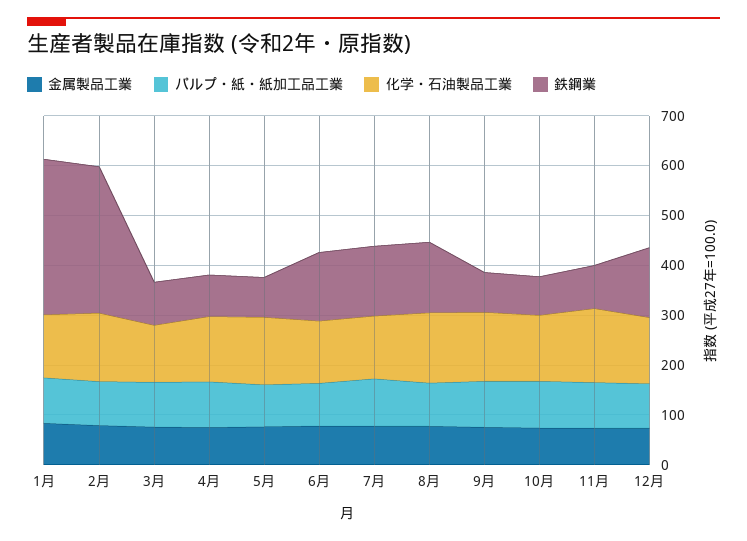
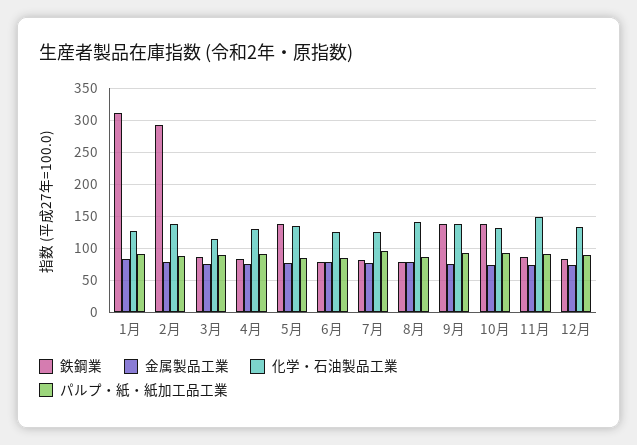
鉄鋼業, 5月: 80 -> 140
鉄鋼業, 6月: 140 -> 80
鉄鋼業, 7月: 140 -> 80
鉄鋼業, 8月: 140 -> 80
鉄鋼業, 9月: 80 -> 140
鉄鋼業, 10月: 80 -> 140
鉄鋼業, 12月: 140 -> 80

